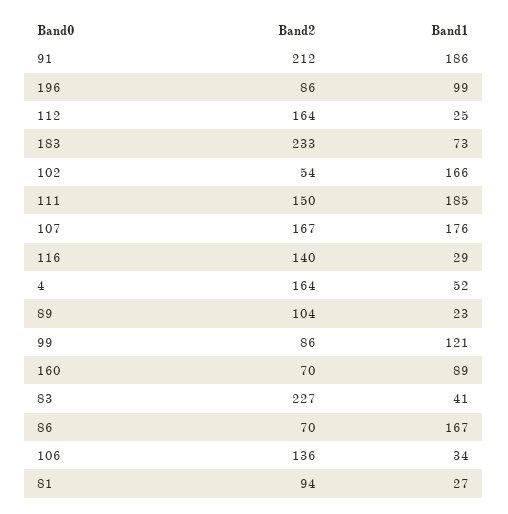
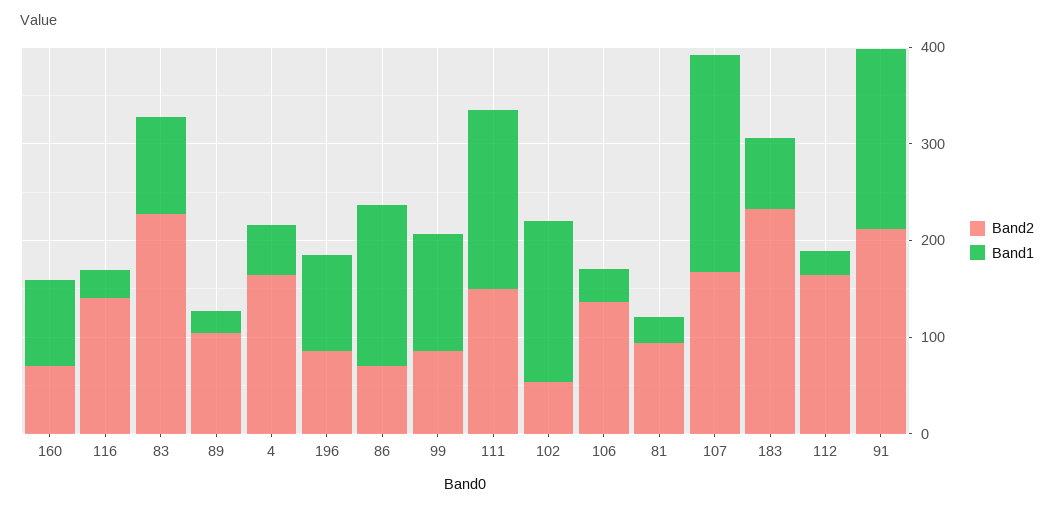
Band1, 107: 176 -> 220
Band1, 83: 41 -> 100

